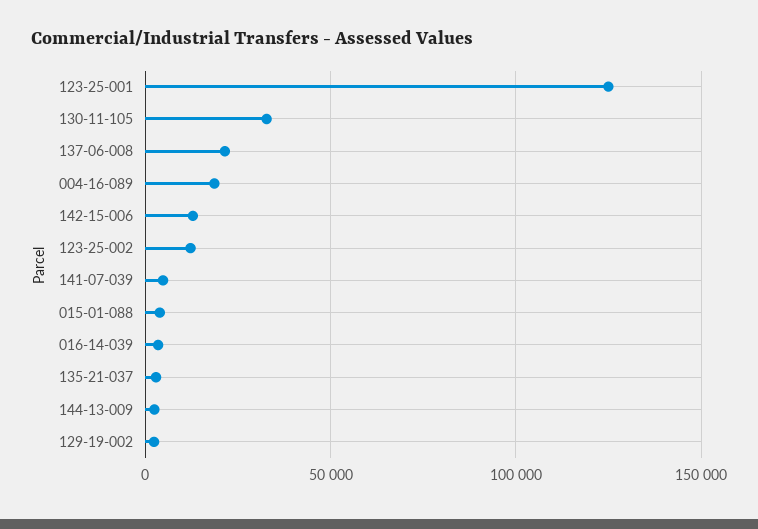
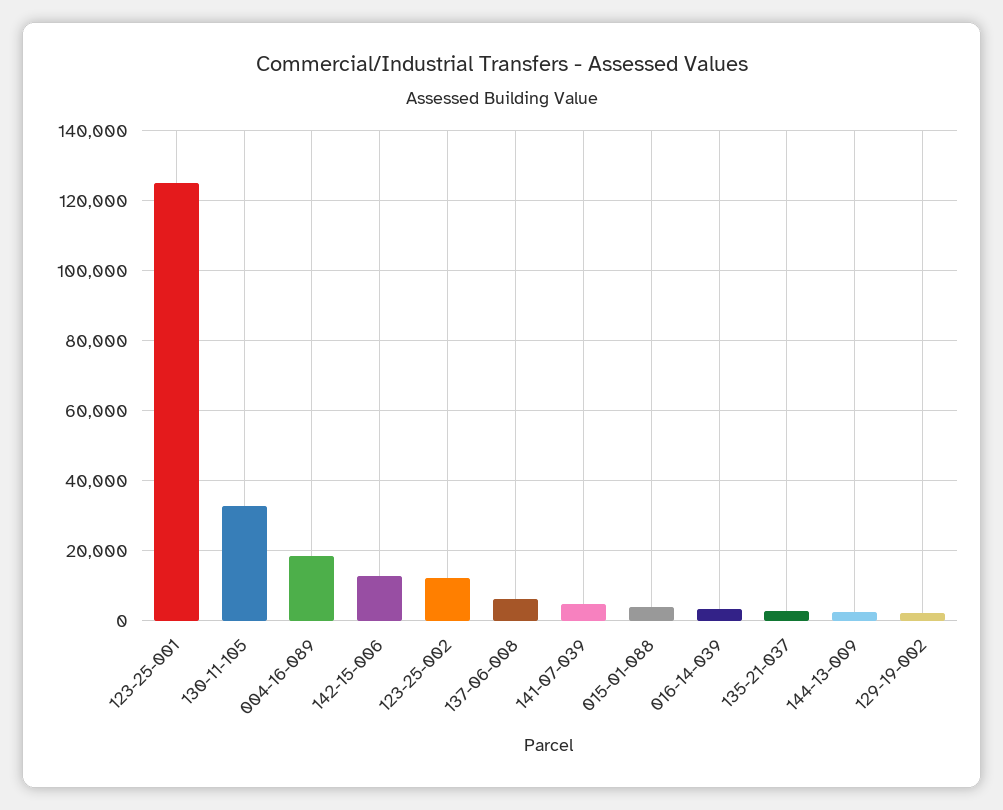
137-06-008: 20000 -> 6000

